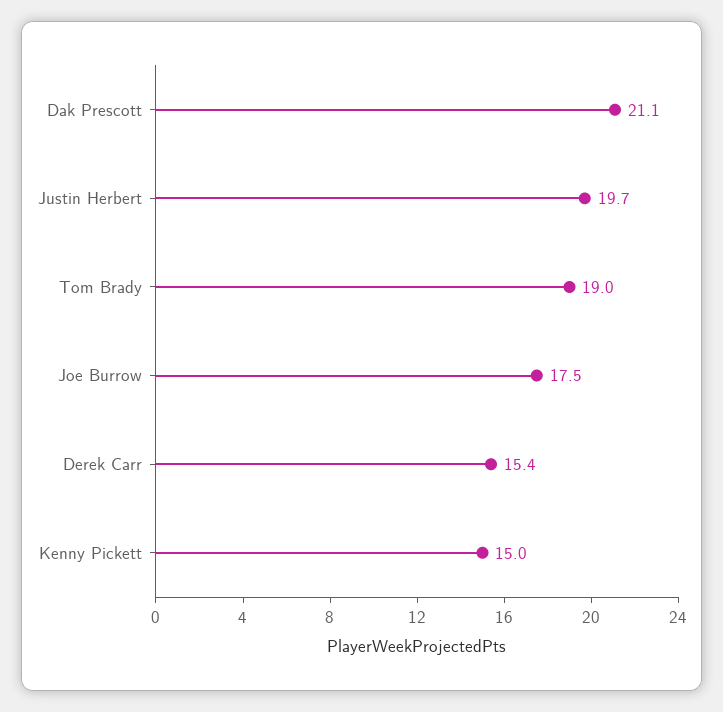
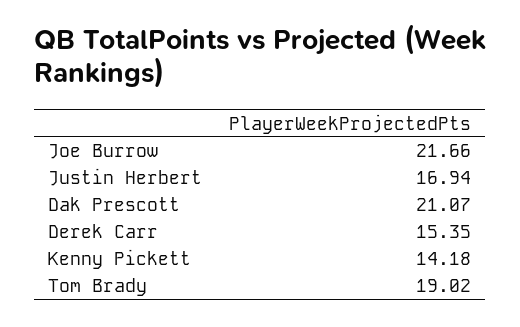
Justin Herbert: 19.7 -> 16.94
Joe Burrow: 17.5 -> 21.66
Kenny Pickett: 15 -> 14.18

